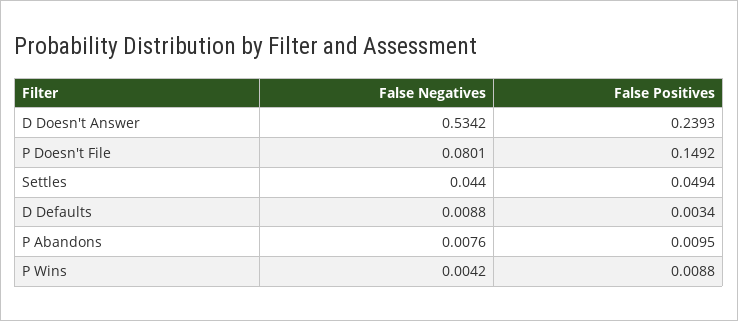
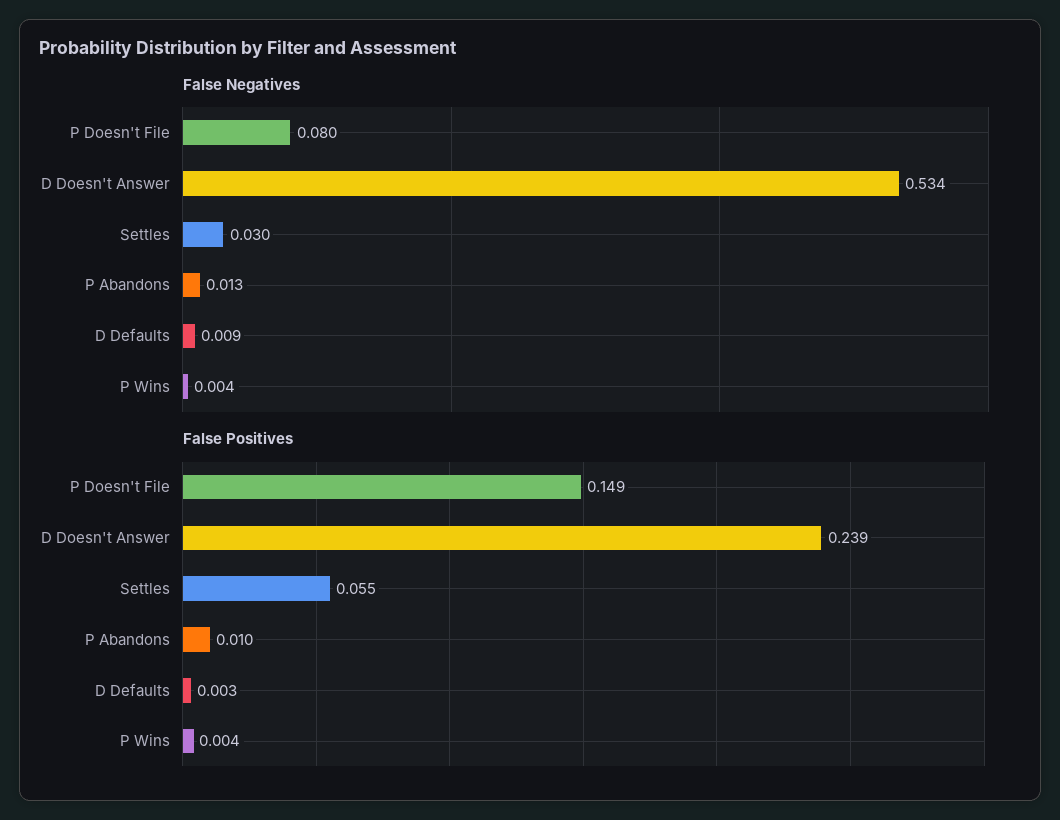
False Negatives, Settles: 0.044 -> 0.03
False Positives, Settles: 0.0494 -> 0.055
False Negatives, P Abandons: 0.0076 -> 0.013
False Positives, P Wins: 0.0088 -> 0.004

